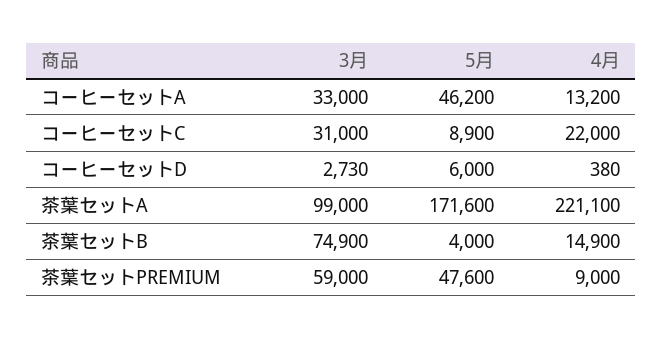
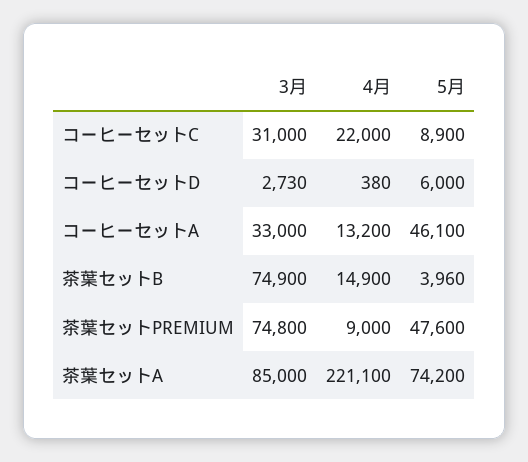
5月, コーヒーセットA: 46200 -> 46100
3月, 茶葉セットA: 99000 -> 85000
5月, 茶葉セットA: 171600 -> 74200
5月, 茶葉セットB: 4000 -> 3960
3月, 茶葉セットPREMIUM: 59000 -> 74800

